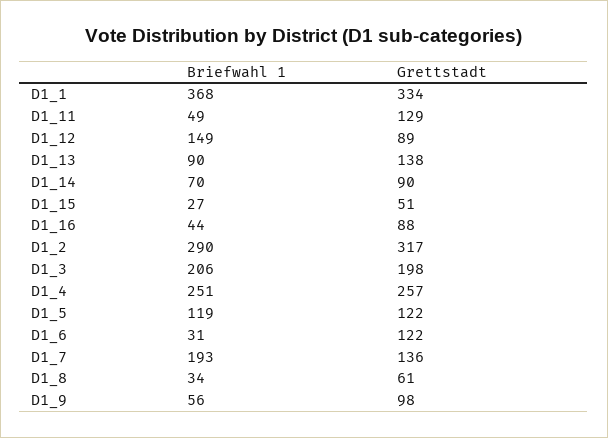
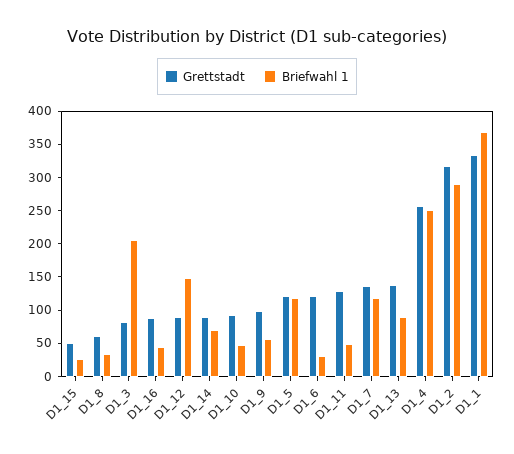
Grettstadt, D1_3: 198 -> 75
Briefwahl 1, D1_7: 193 -> 125
Grettstadt, D1_10: none -> 100
Briefwahl 1, D1_10: none -> 50

